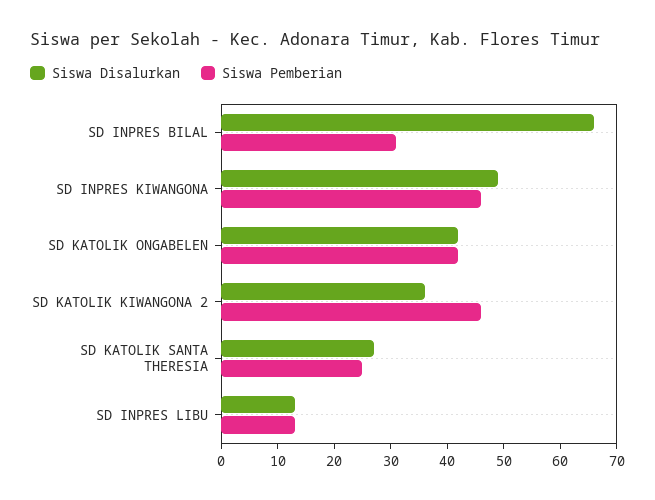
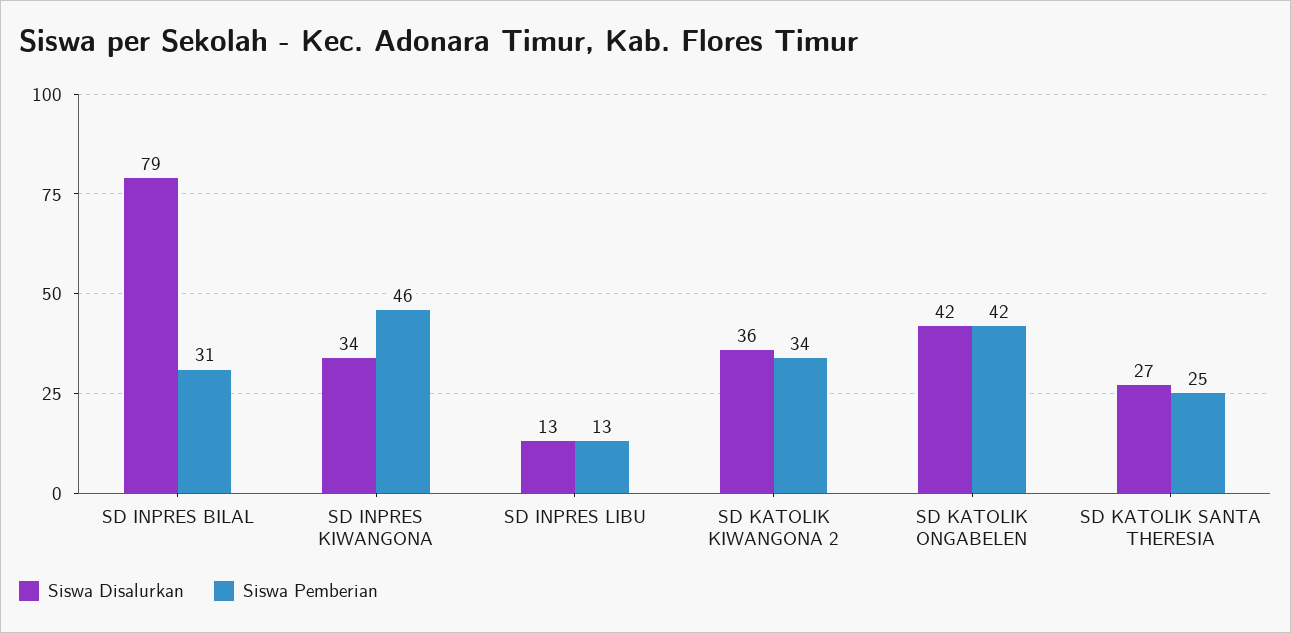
Siswa Disalurkan, SD INPRES BILAL: 65 -> 79
Siswa Disalurkan, SD INPRES KIWANGONA: 50 -> 34
Siswa Pemberian, SD KATOLIK KIWANGONA 2: 45 -> 34

